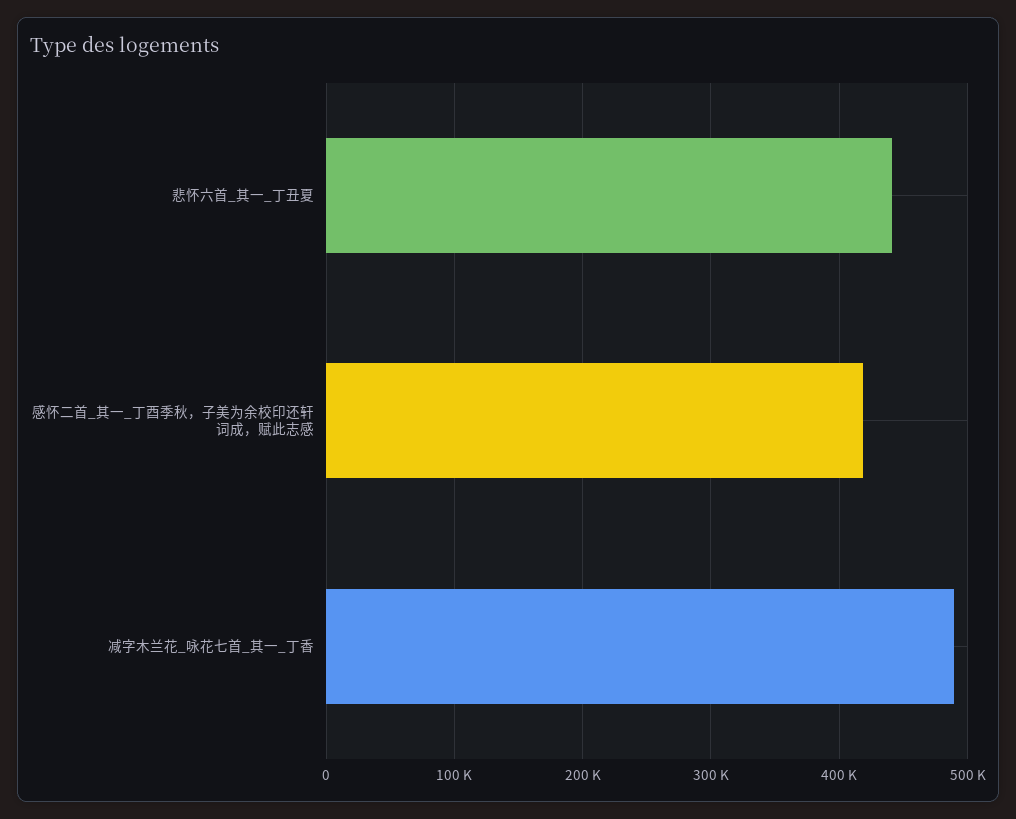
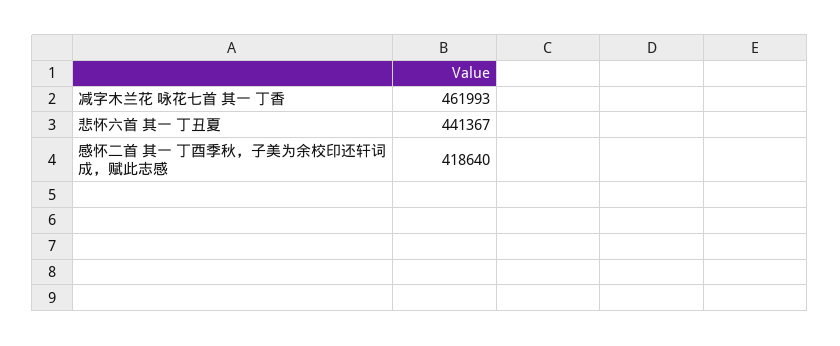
减字木兰花_咏花七首_其一_丁香: 490000 -> 461993

